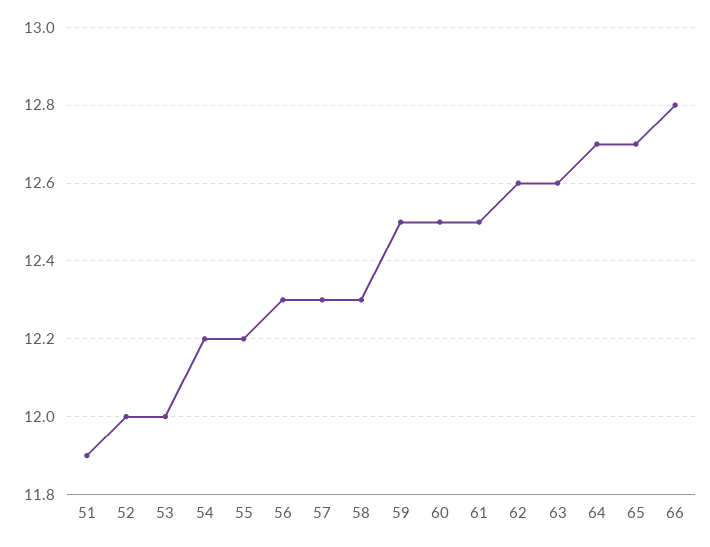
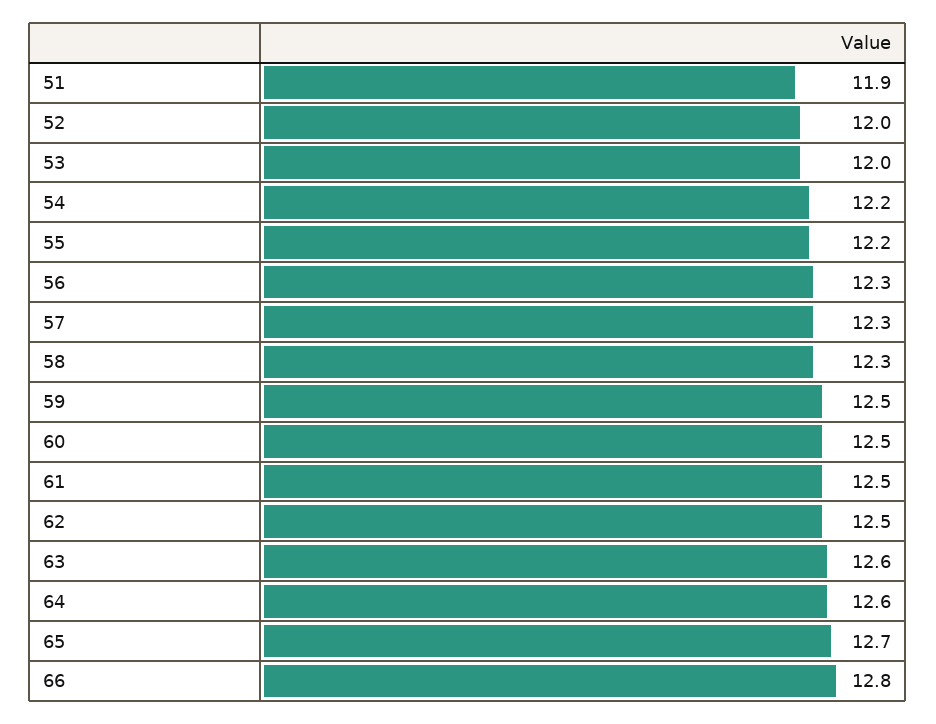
62: 12.6 -> 12.5
64: 12.7 -> 12.6

